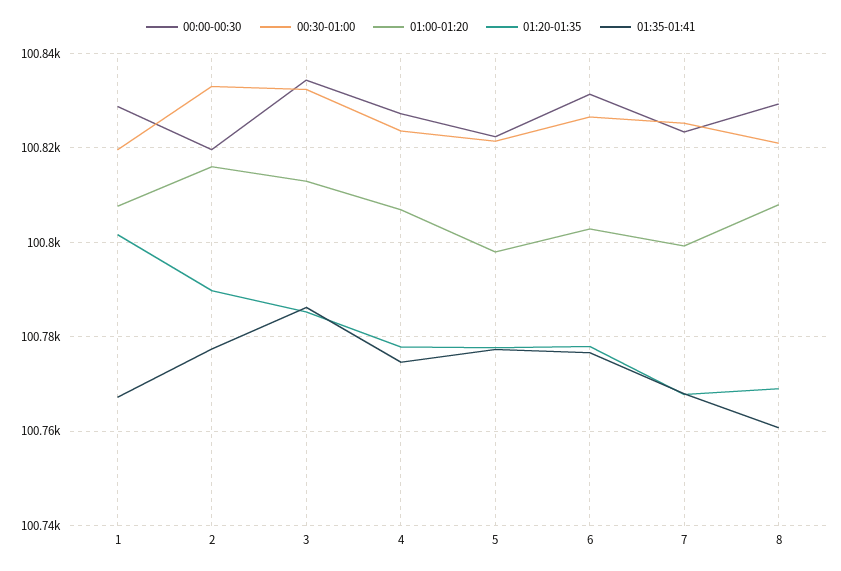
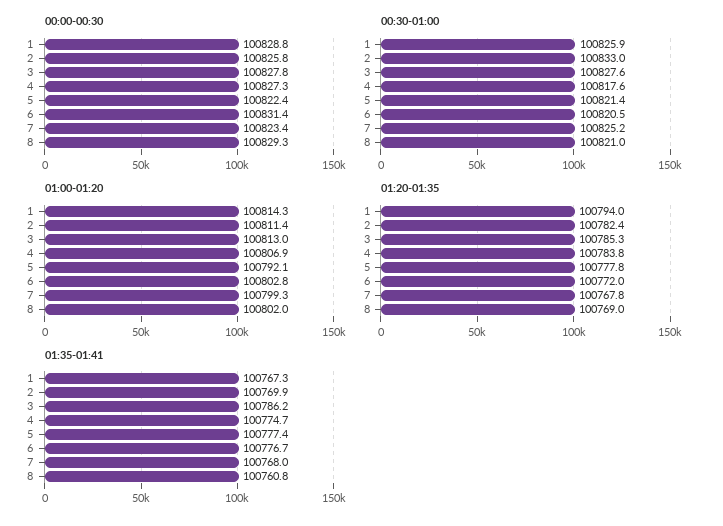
00:30-01:00, 1: 100820 -> 100825.9
01:00-01:20, 1: 100808 -> 100814.3
01:20-01:35, 1: 100802 -> 100794
00:00-00:30, 2: 100820 -> 100825.8
01:00-01:20, 2: 100816 -> 100811.4
01:20-01:35, 2: 100790 -> 100782.4
01:35-01:41, 2: 100778 -> 100769.9
00:00-00:30, 3: 100834 -> 100827.8
00:30-01:00, 3: 100832 -> 100827.6
00:30-01:00, 4: 100824 -> 100817.6
01:20-01:35, 4: 100778 -> 100783.8
01:00-01:20, 5: 100798 -> 100792.1
00:30-01:00, 6: 100826 -> 100820.5
01:20-01:35, 6: 100778 -> 100772
01:00-01:20, 8: 100808 -> 100802

